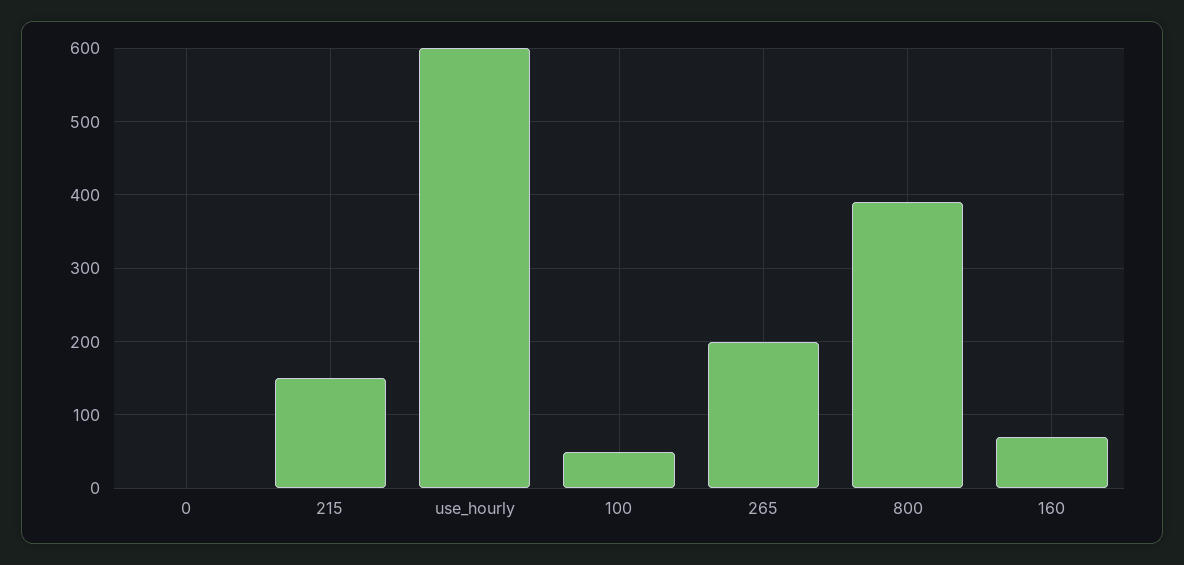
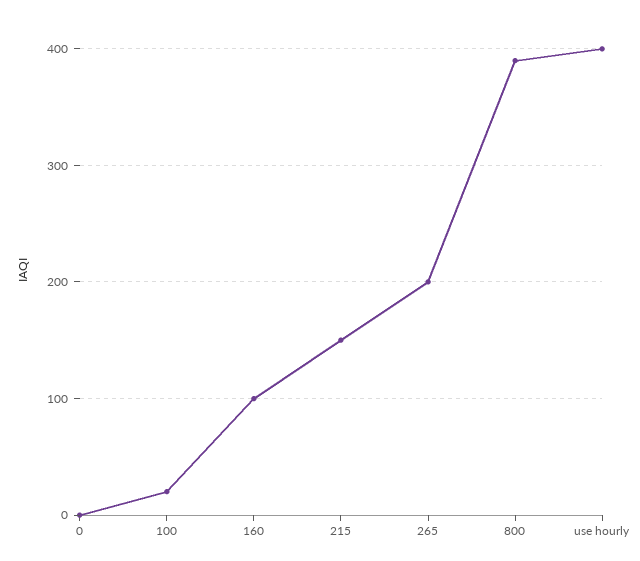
use_hourly: 600 -> 400
100: 50 -> 20
160: 70 -> 100

